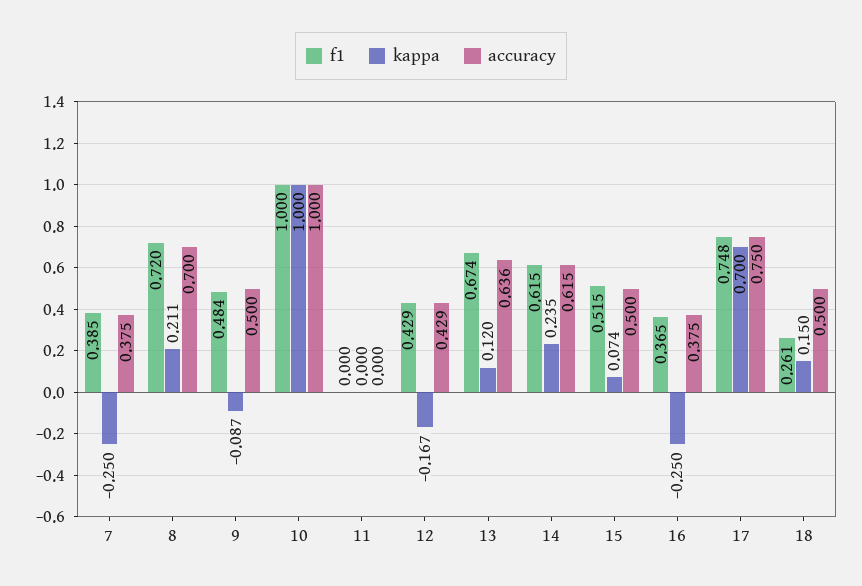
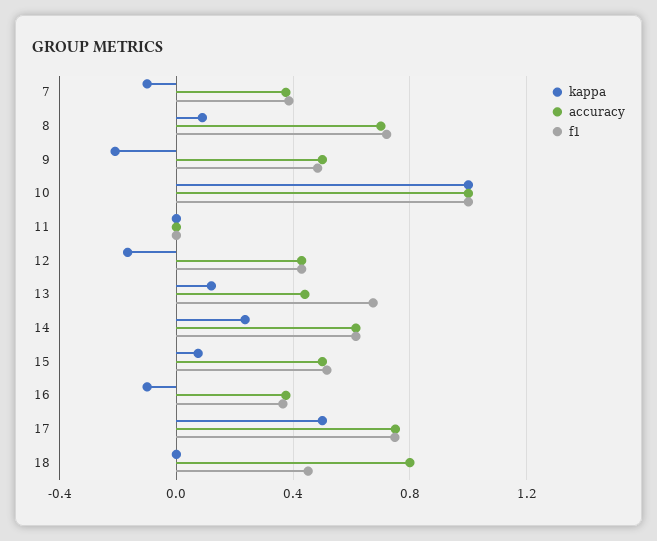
kappa, 7: -0.25 -> -0.1
kappa, 8: 0.211 -> 0.1
kappa, 9: -0.087 -> -0.2
accuracy, 13: 0.636 -> 0.45
kappa, 16: -0.25 -> -0.1
kappa, 17: 0.7 -> 0.5
f1, 18: 0.261 -> 0.45
kappa, 18: 0.15 -> 0
accuracy, 18: 0.5 -> 0.8

